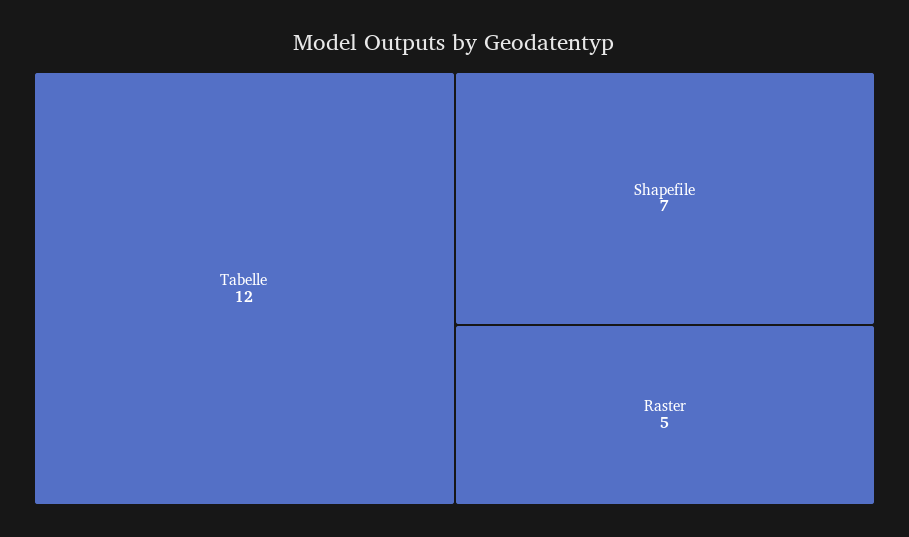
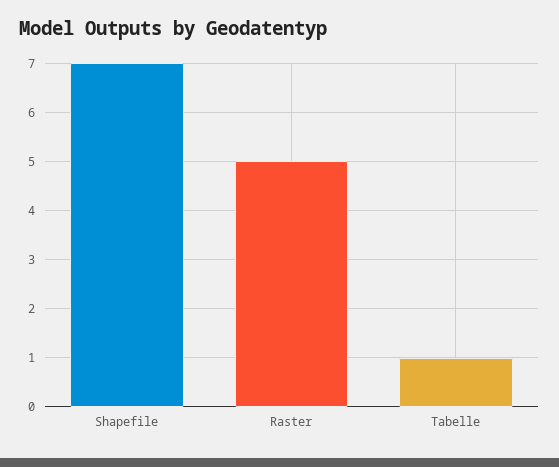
Tabelle: 12 -> 1

